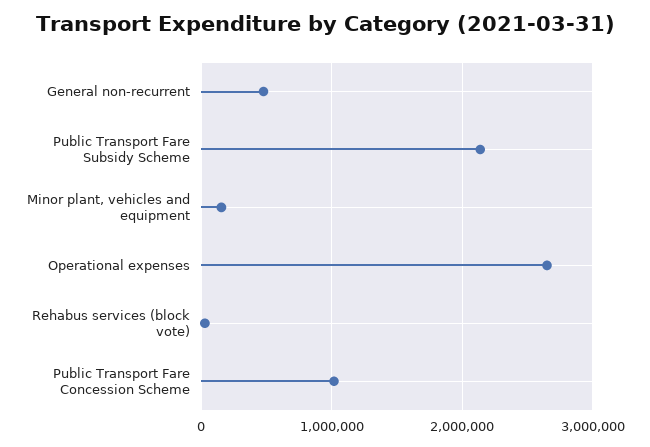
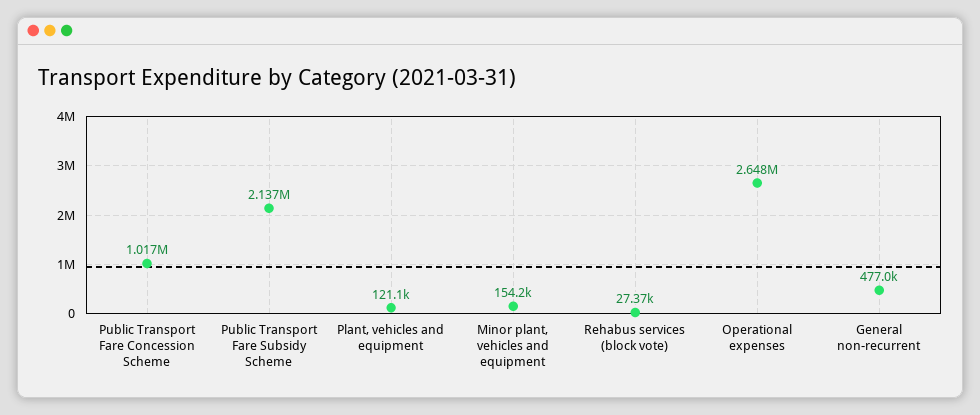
Plant, vehicles and equipment: none -> 121100

